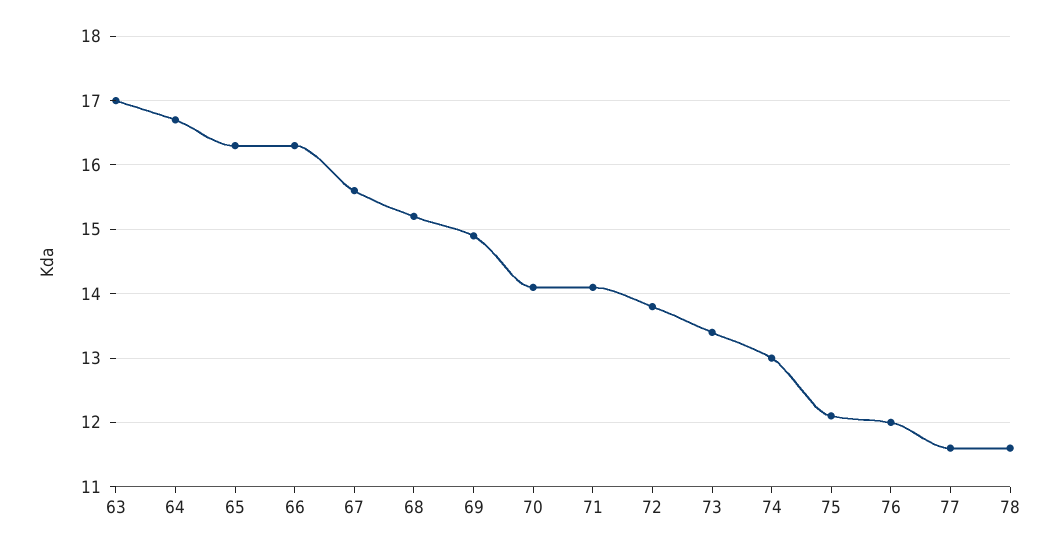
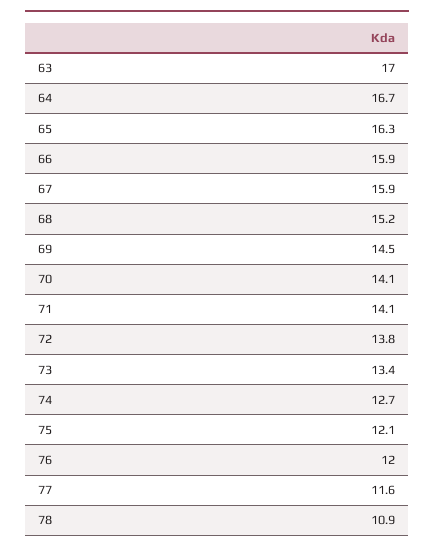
66: 16.3 -> 15.9
67: 15.6 -> 15.9
69: 14.9 -> 14.5
74: 13 -> 12.7
78: 11.6 -> 10.9

